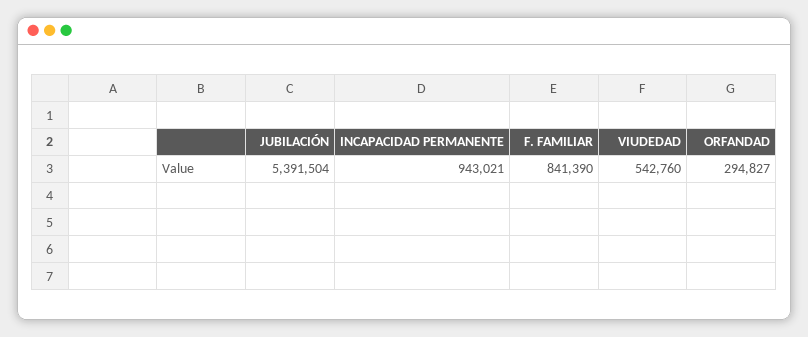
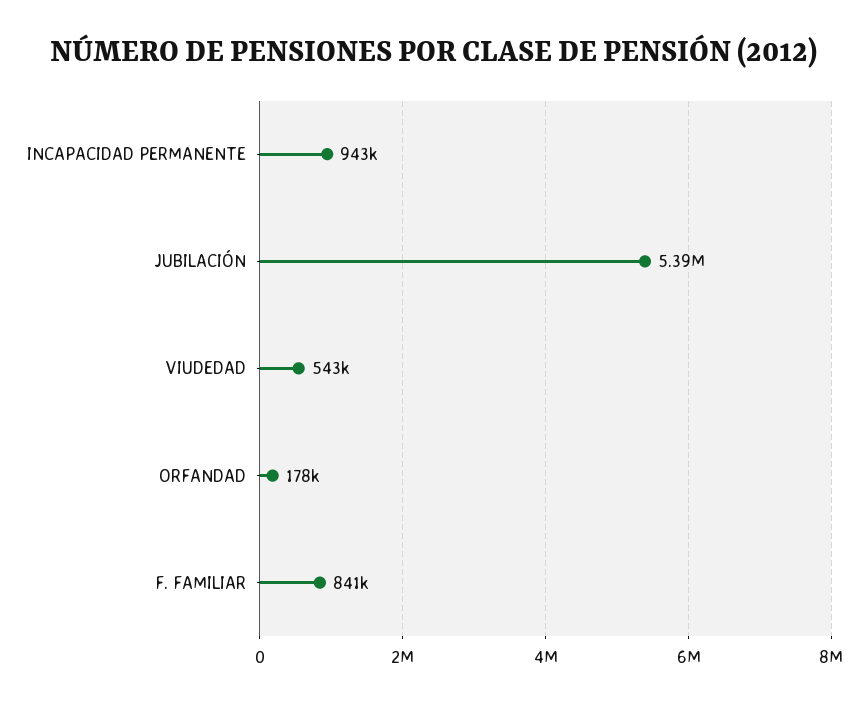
ORFANDAD: 294827 -> 178000

